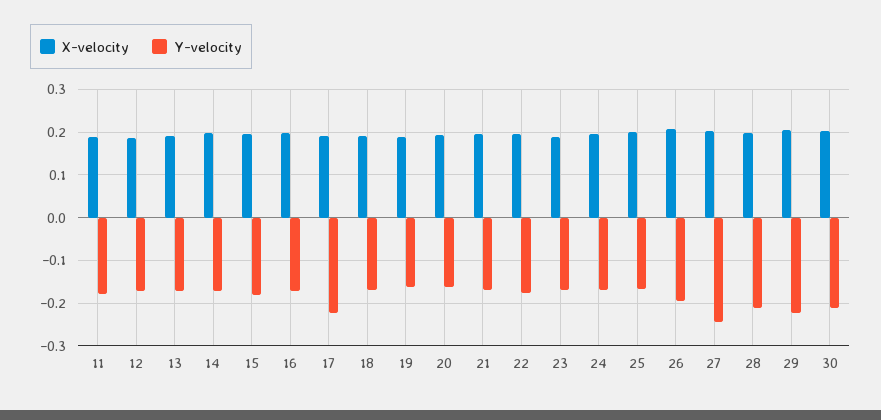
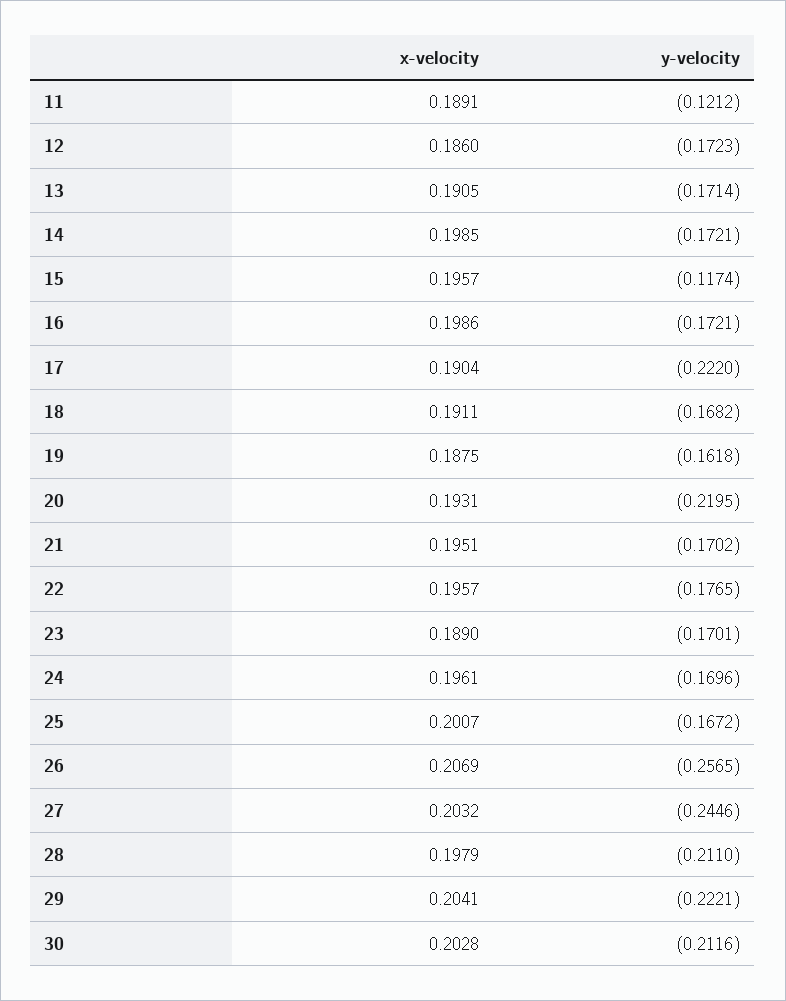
Y-velocity, 11: -0.18 -> -0.1212
Y-velocity, 15: -0.18 -> -0.1174
Y-velocity, 20: -0.16 -> -0.2195
Y-velocity, 26: -0.2 -> -0.2565

